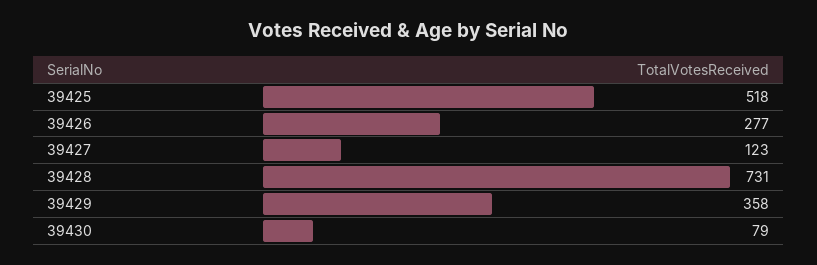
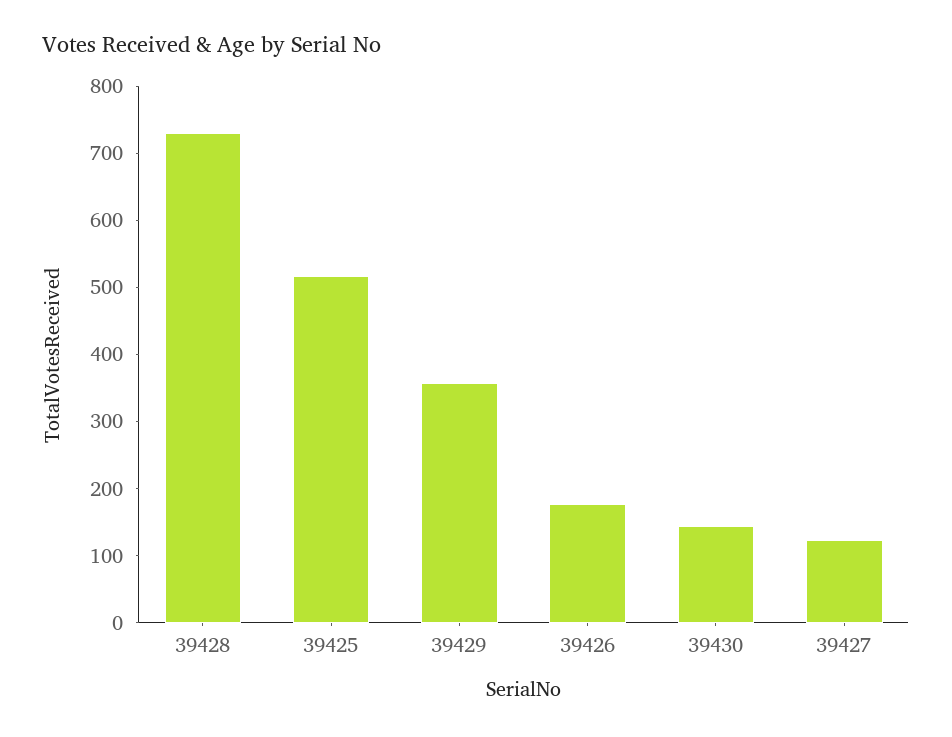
39426: 277 -> 180
39430: 79 -> 140

